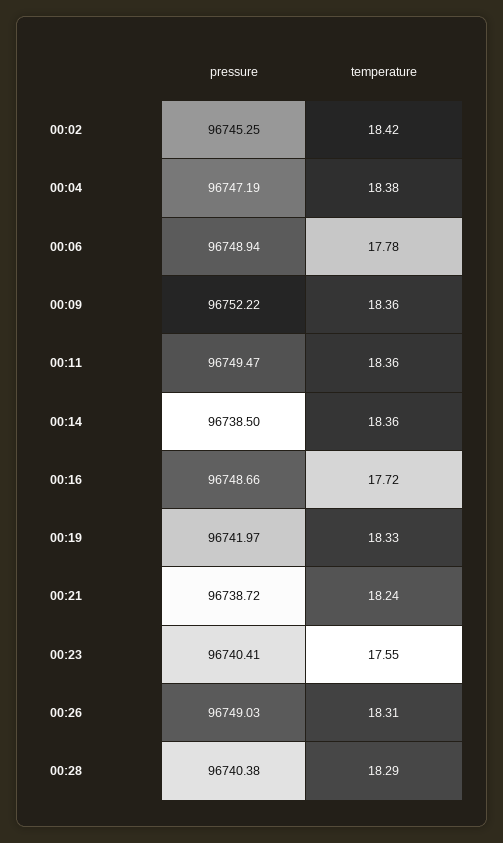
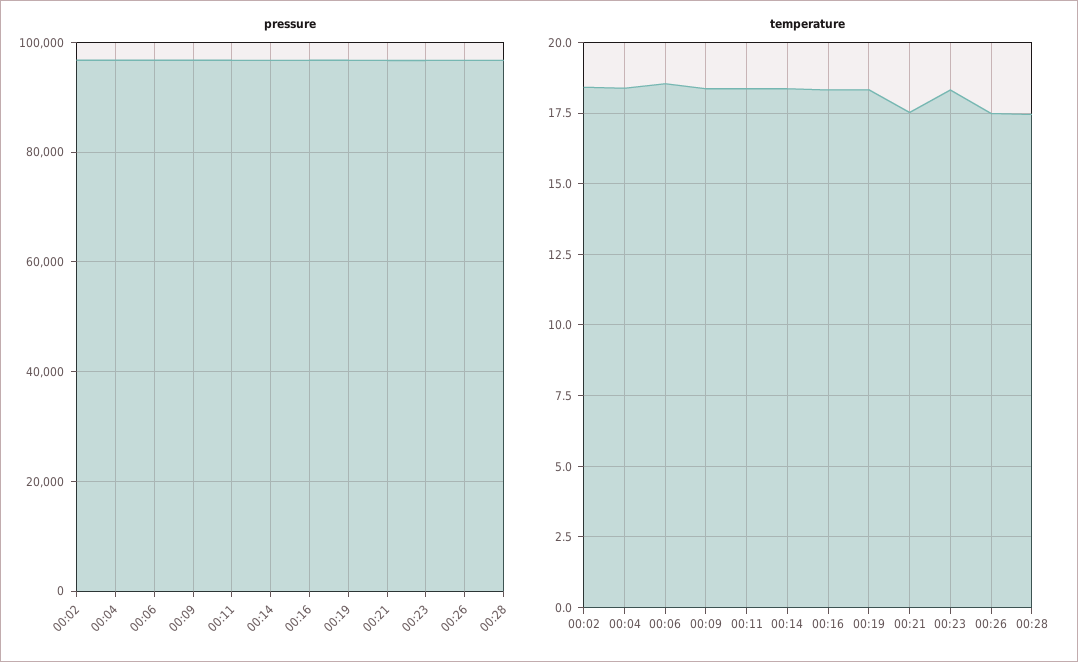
temperature, 00:06: 17.78 -> 18.5
temperature, 00:16: 17.72 -> 18.25
temperature, 00:21: 18.24 -> 17.5
temperature, 00:23: 17.55 -> 18.25
temperature, 00:26: 18.31 -> 17.5
temperature, 00:28: 18.29 -> 17.5

